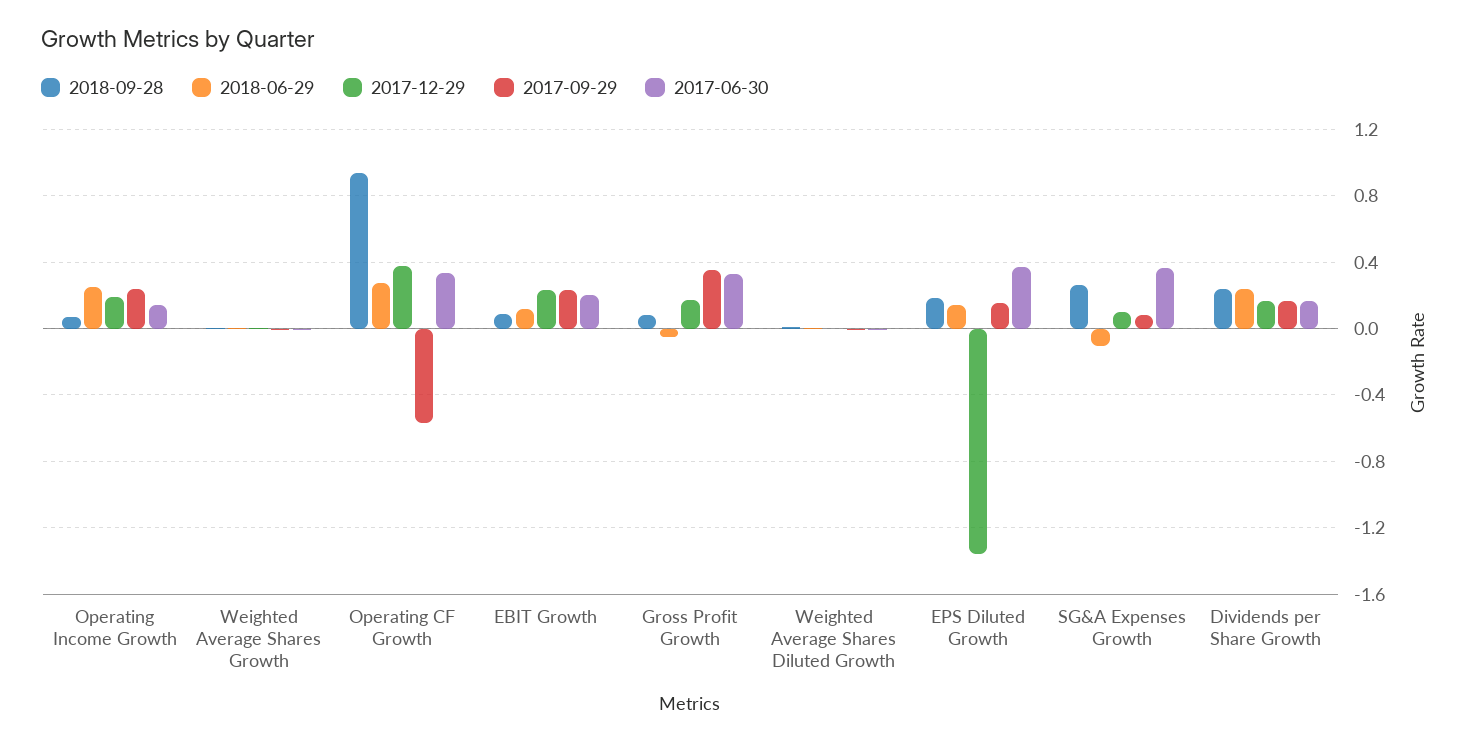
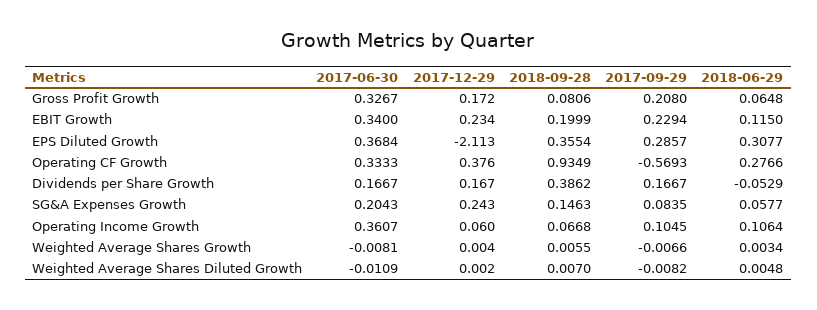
2018-06-29, Operating Income Growth: 0.25 -> 0.1064
2017-12-29, Operating Income Growth: 0.2 -> 0.06
2017-09-29, Operating Income Growth: 0.25 -> 0.1045
2017-06-30, Operating Income Growth: 0.15 -> 0.3607
2018-09-28, EBIT Growth: 0.1 -> 0.1999
2017-06-30, EBIT Growth: 0.2 -> 0.34
2018-06-29, Gross Profit Growth: -0.05 -> 0.0648
2017-09-29, Gross Profit Growth: 0.35 -> 0.208
2018-09-28, EPS Diluted Growth: 0.2 -> 0.3554
2018-06-29, EPS Diluted Growth: 0.15 -> 0.3077
2017-12-29, EPS Diluted Growth: -1.35 -> -2.113
2017-09-29, EPS Diluted Growth: 0.15 -> 0.2857
2018-09-28, SG&A Expenses Growth: 0.25 -> 0.1463
2018-06-29, SG&A Expenses Growth: -0.1 -> 0.0577
2017-12-29, SG&A Expenses Growth: 0.1 -> 0.243
2017-06-30, SG&A Expenses Growth: 0.35 -> 0.2043
2018-09-28, Dividends per Share Growth: 0.25 -> 0.3862
2018-06-29, Dividends per Share Growth: 0.25 -> -0.0529

